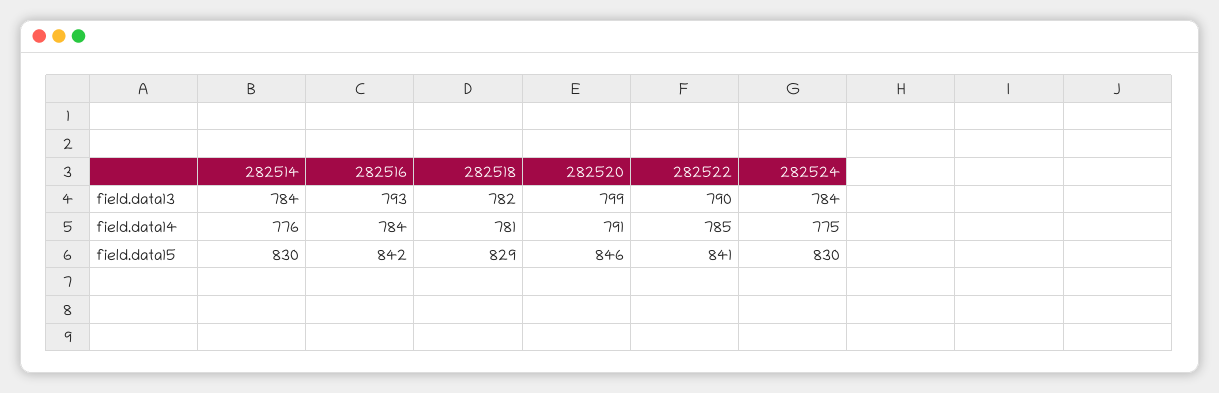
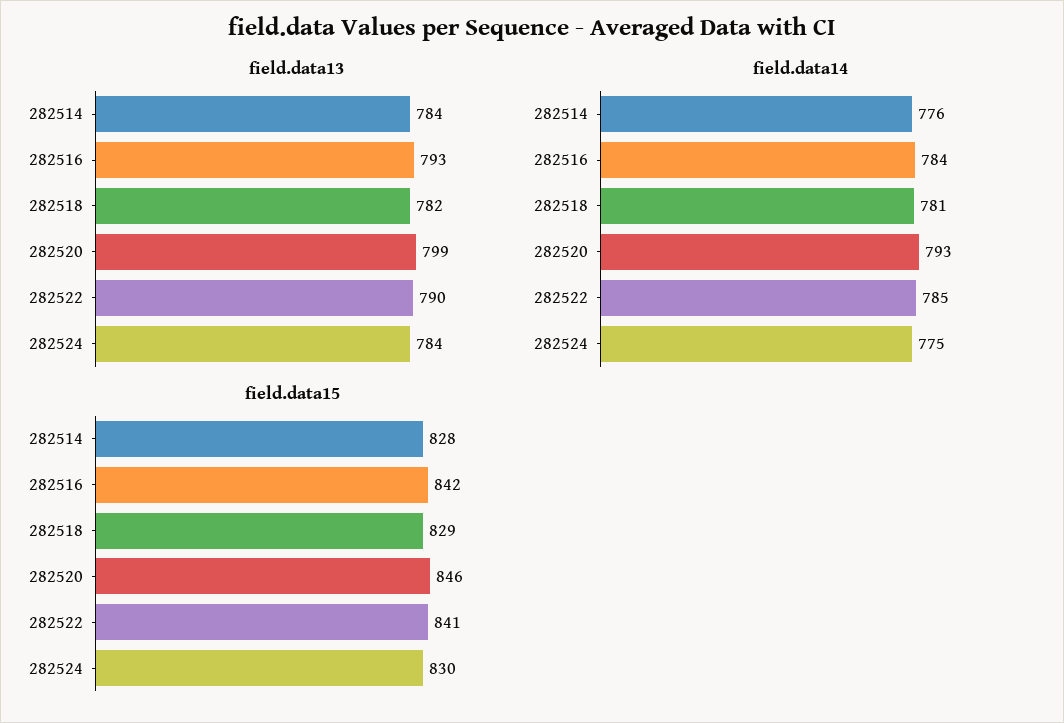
field.data14, 282520: 791 -> 793
field.data15, 282514: 830 -> 828

